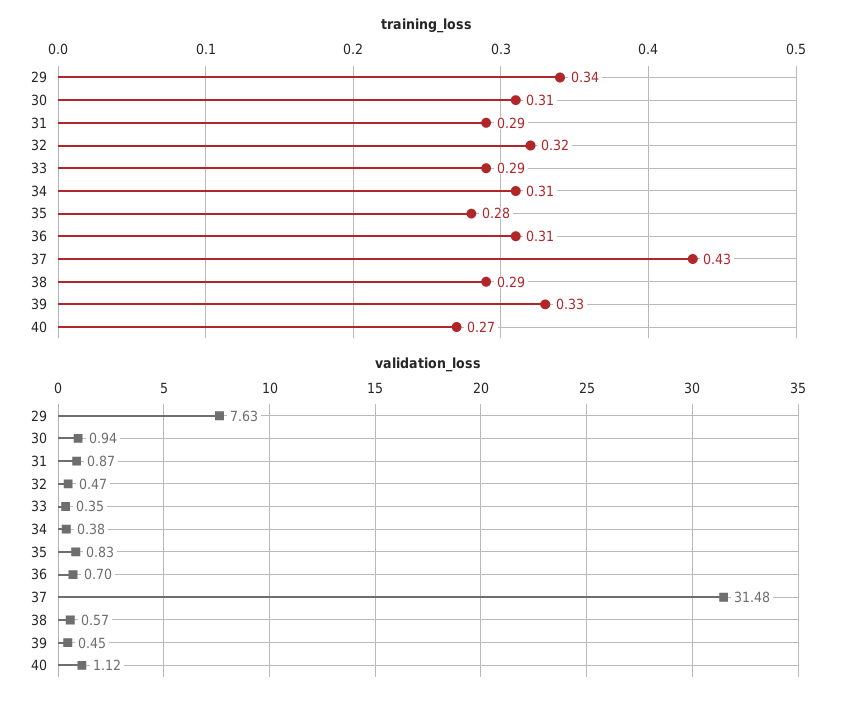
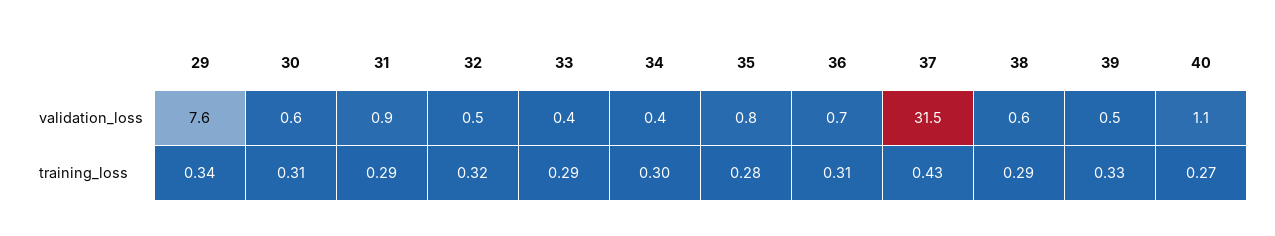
training_loss, 34: 0.31 -> 0.3
validation_loss, 30: 0.94 -> 0.6

